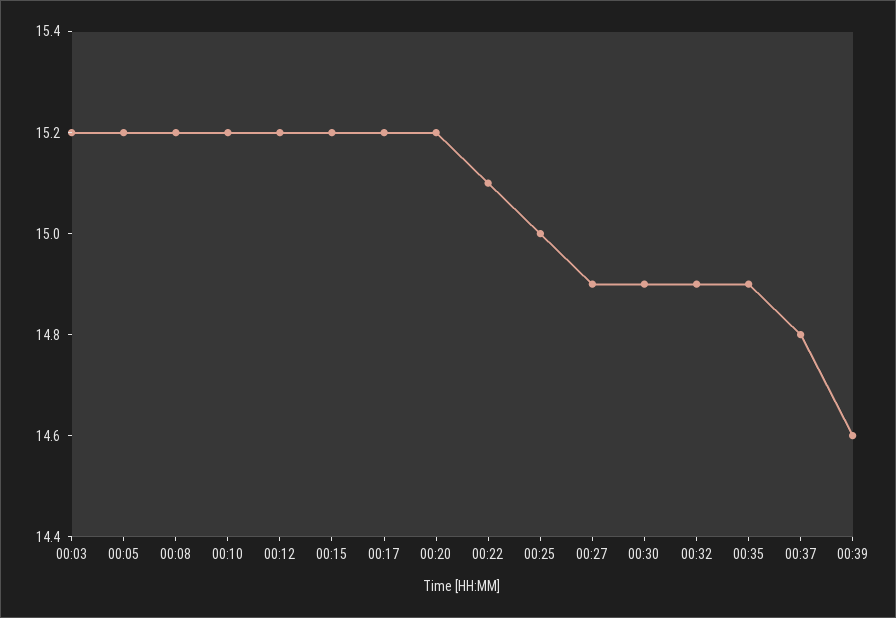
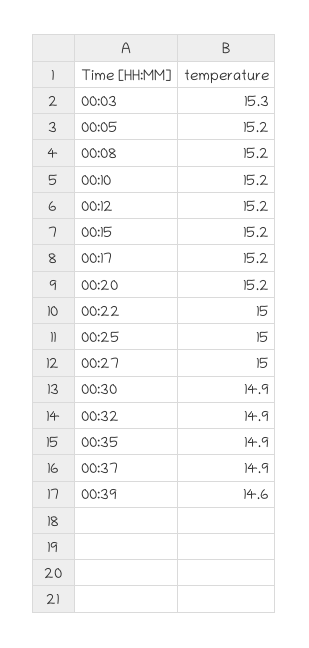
00:03: 15.2 -> 15.3
00:22: 15.1 -> 15
00:27: 14.9 -> 15
00:37: 14.8 -> 14.9

